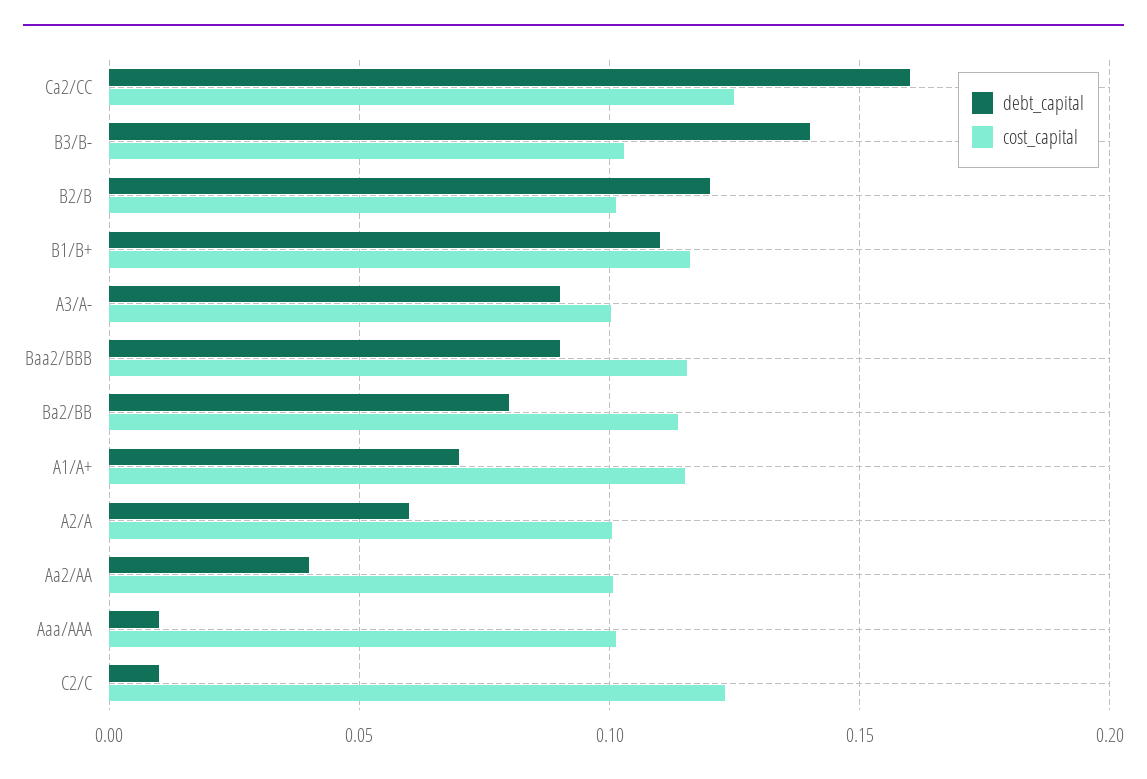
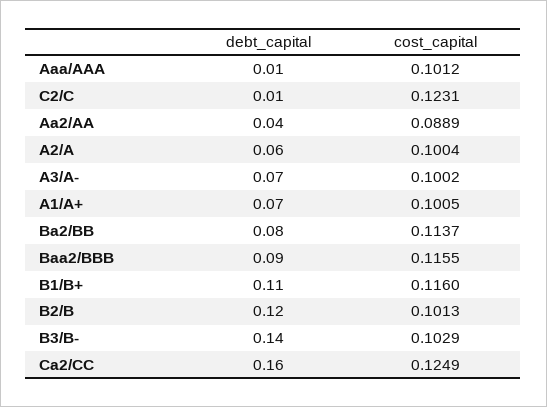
debt_capital, A3/A-: 0.09 -> 0.07
cost_capital, A1/A+: 0.115 -> 0.1005
cost_capital, Aa2/AA: 0.1 -> 0.0889

